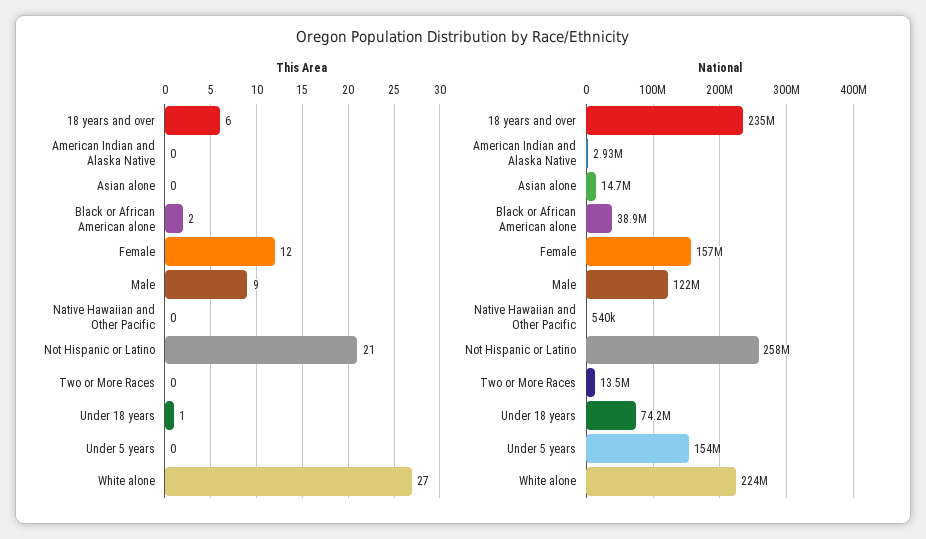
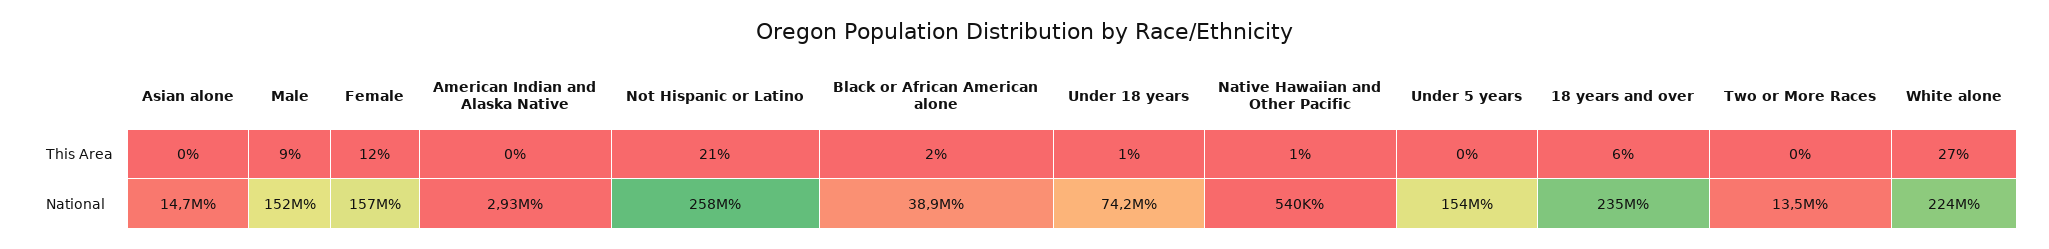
This Area, Native Hawaiian and Other Pacific: 0 -> 1
National, Male: 122000000 -> 152000000

